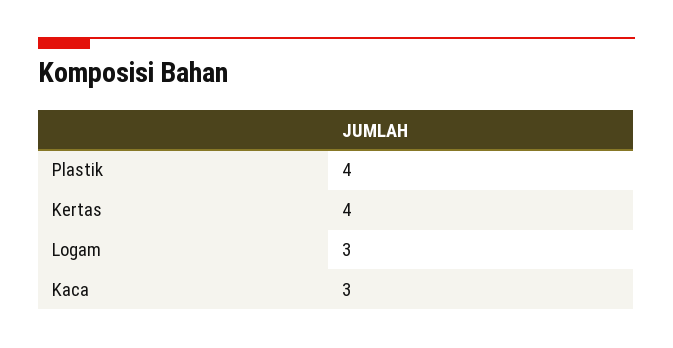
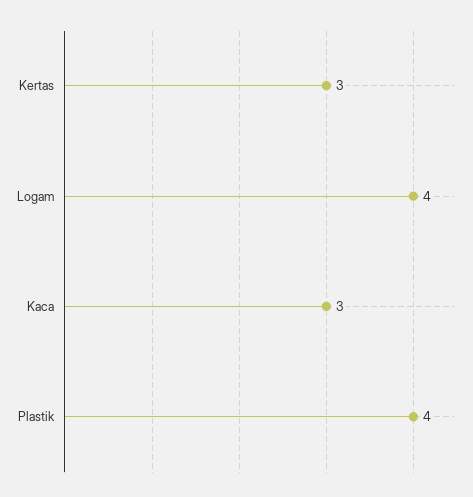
Kertas: 4 -> 3
Logam: 3 -> 4

